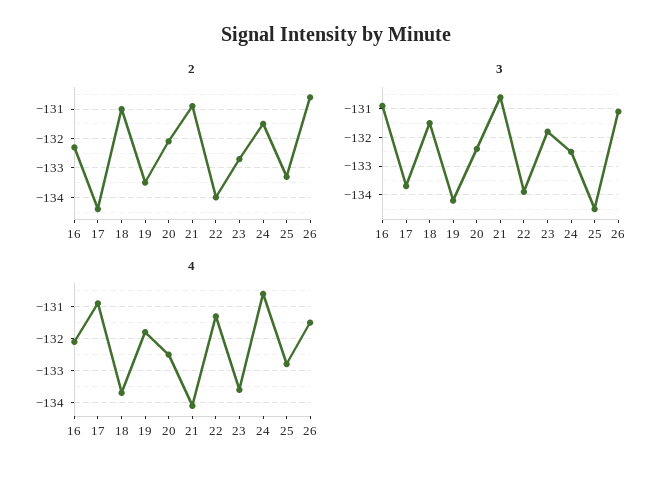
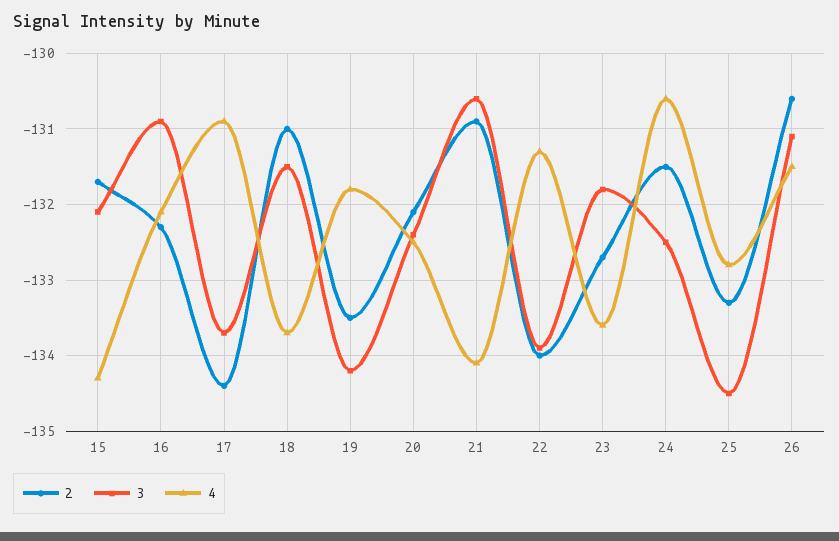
2, 15: none -> -131.7
3, 15: none -> -132.1
4, 15: none -> -134.3

